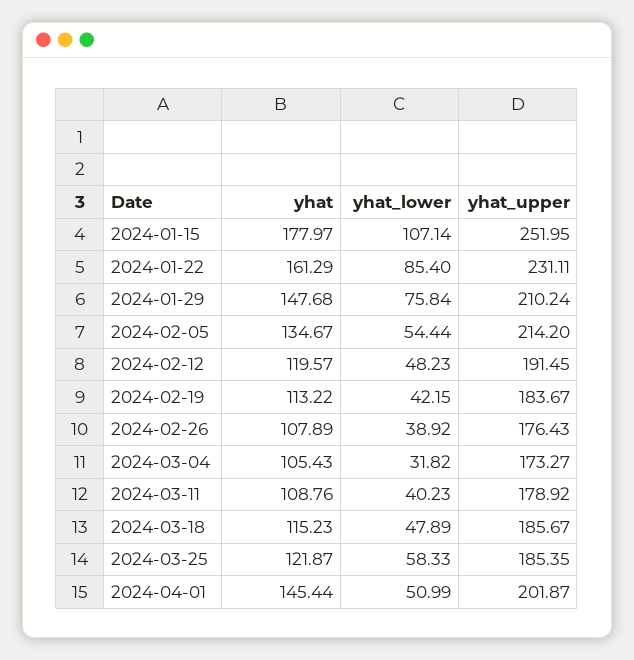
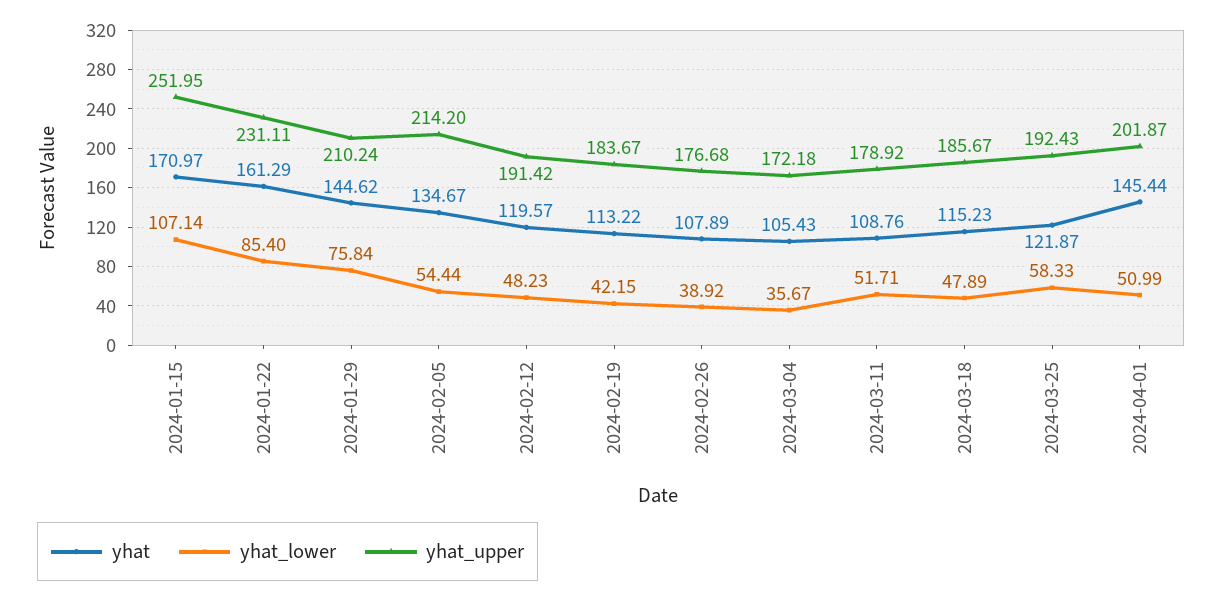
yhat, 2024-01-15: 177.97 -> 170.97
yhat, 2024-01-29: 147.68 -> 144.62
yhat_upper, 2024-02-12: 191.45 -> 191.42
yhat_upper, 2024-02-26: 176.43 -> 176.68
yhat_lower, 2024-03-04: 31.82 -> 35.67
yhat_upper, 2024-03-04: 173.27 -> 172.18
yhat_lower, 2024-03-11: 40.23 -> 51.71
yhat_upper, 2024-03-25: 185.35 -> 192.43

